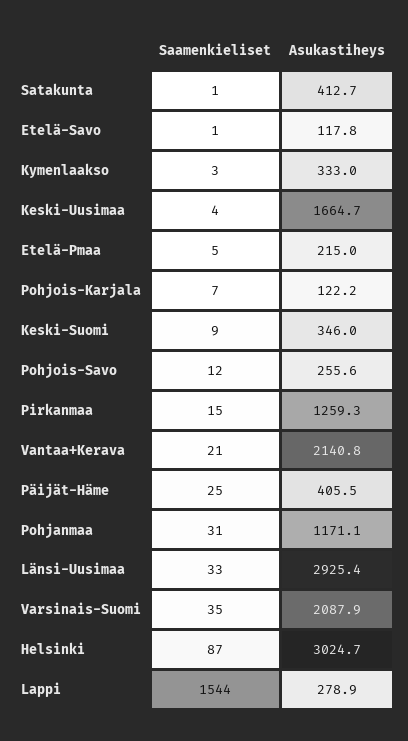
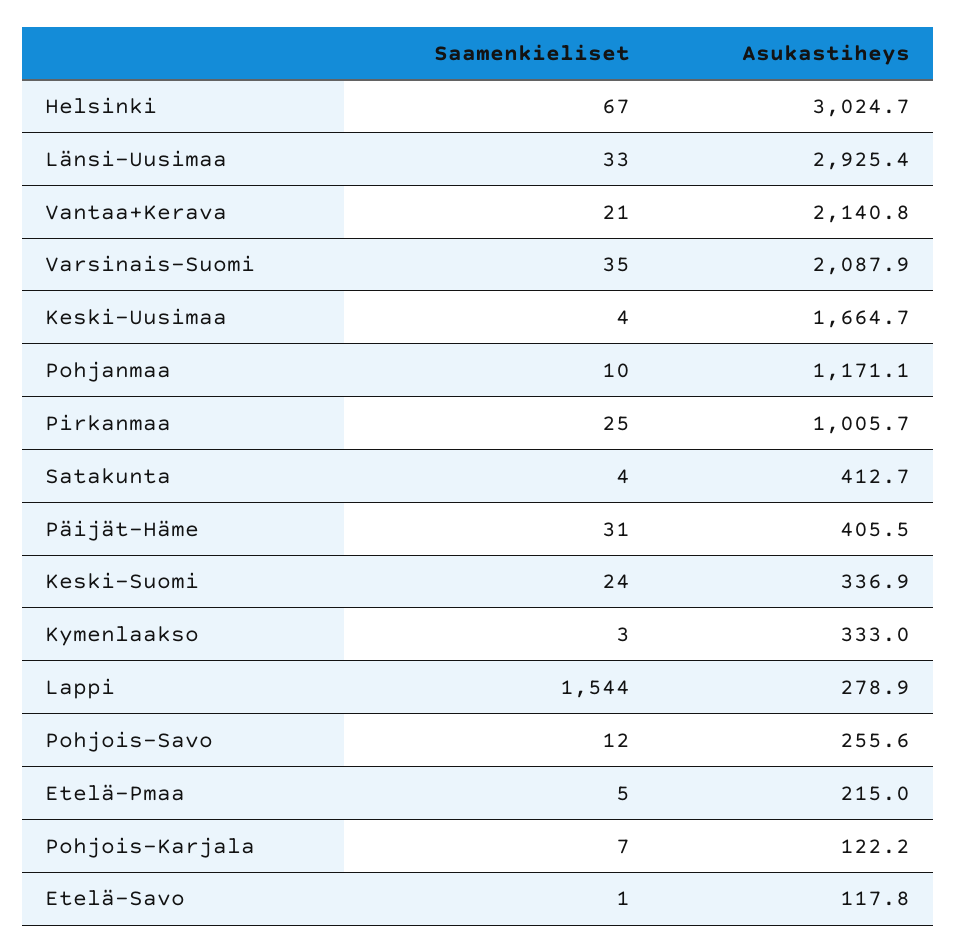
Saamenkieliset, Satakunta: 1 -> 4
Saamenkieliset, Keski-Suomi: 9 -> 24
Asukastiheys, Keski-Suomi: 346 -> 336.9
Saamenkieliset, Pirkanmaa: 15 -> 25
Asukastiheys, Pirkanmaa: 1259.3 -> 1005.7
Saamenkieliset, Päijät-Häme: 25 -> 31
Saamenkieliset, Pohjanmaa: 31 -> 10
Saamenkieliset, Helsinki: 87 -> 67

